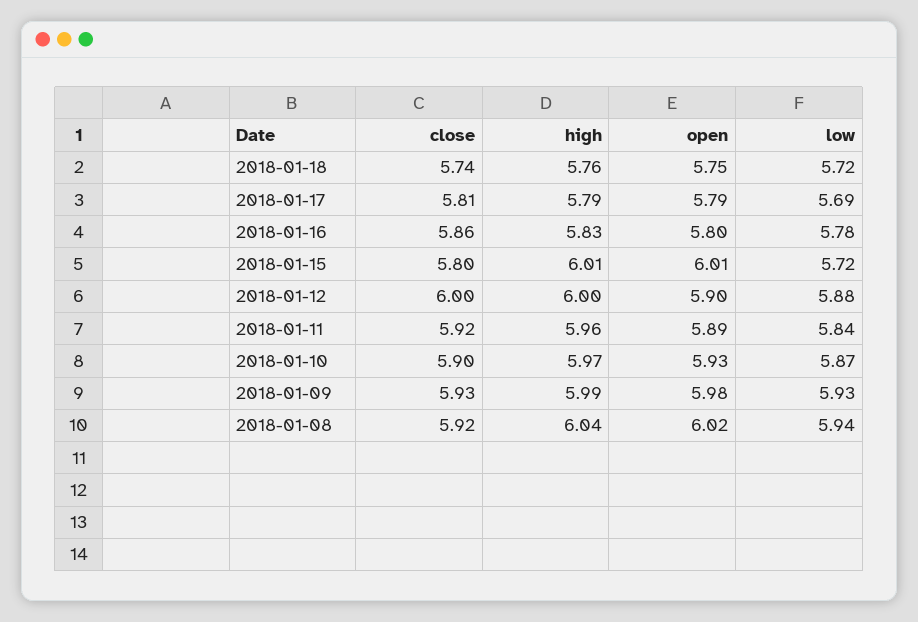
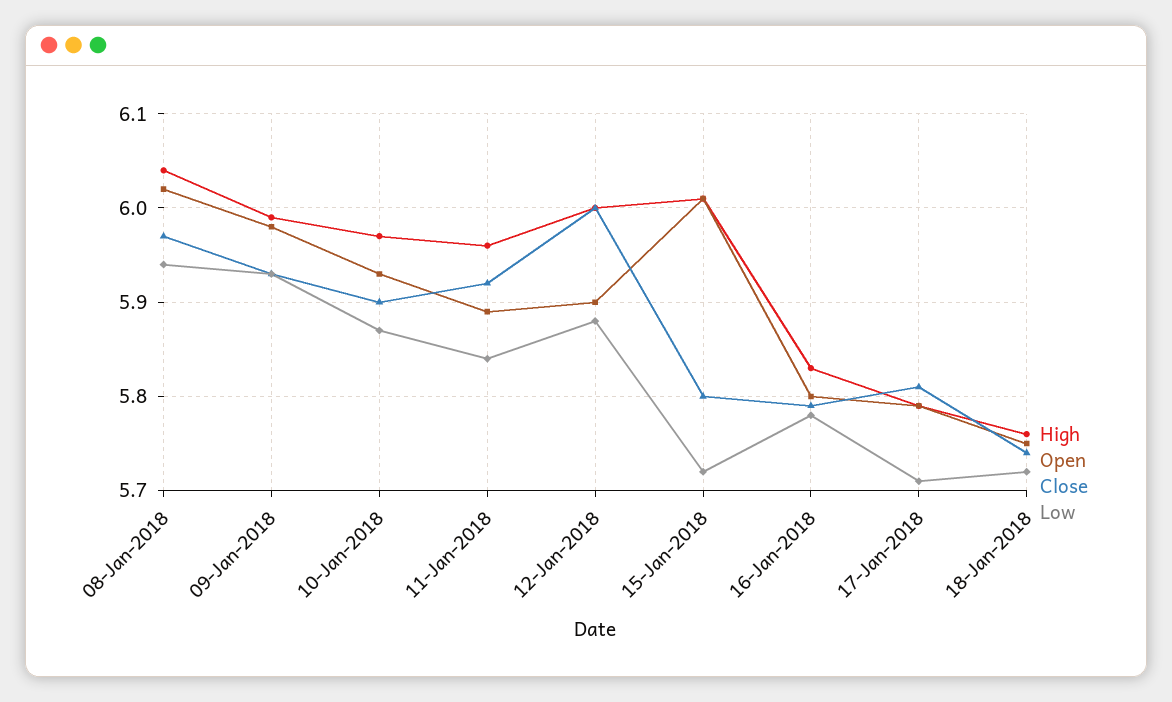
low, 2018-01-17: 5.69 -> 5.71
close, 2018-01-16: 5.86 -> 5.79
close, 2018-01-08: 5.92 -> 5.97

